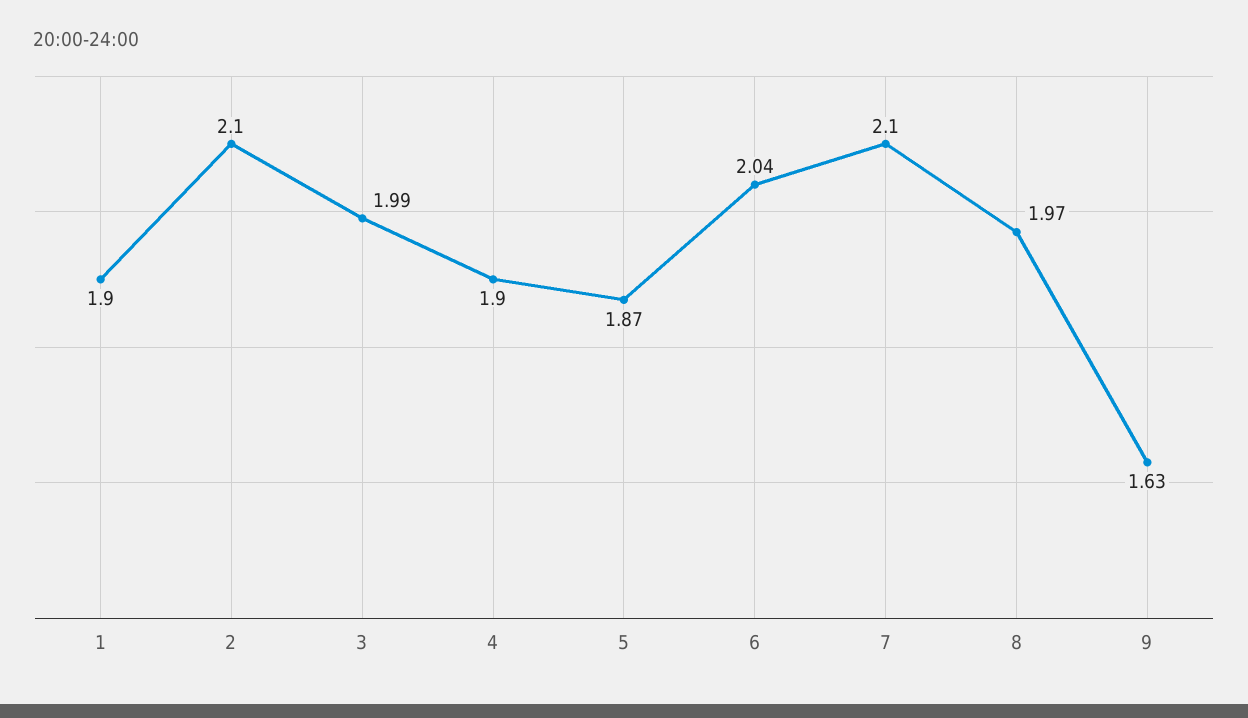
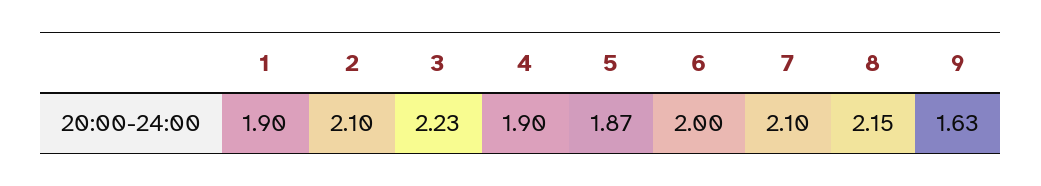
3: 1.99 -> 2.23
6: 2.04 -> 2
8: 1.97 -> 2.15

